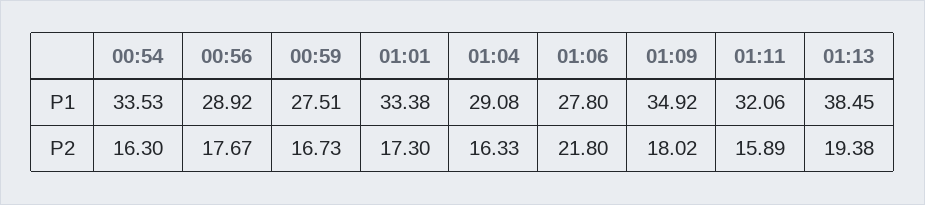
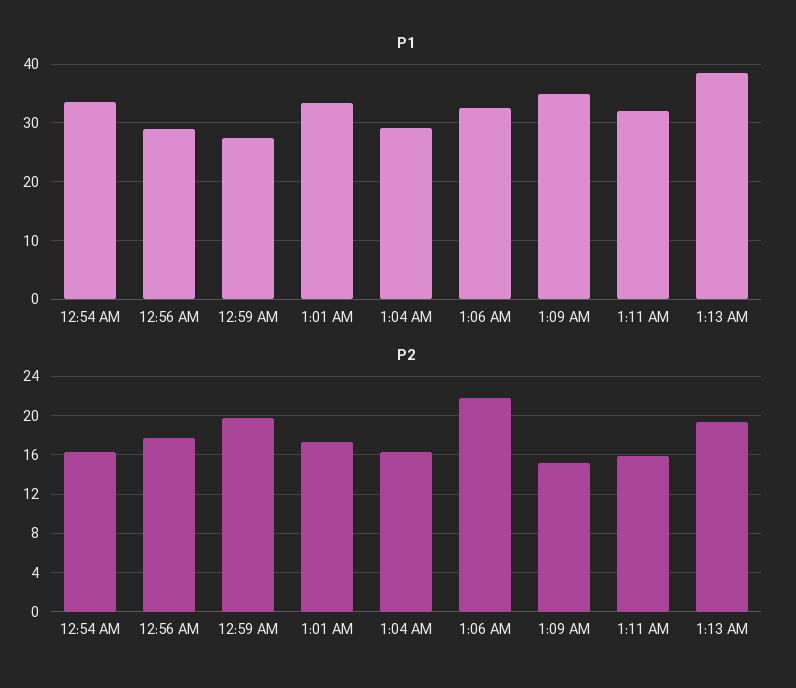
P1, 01:06: 27.8 -> 32
P2, 00:59: 16.73 -> 20
P2, 01:09: 18.02 -> 15

